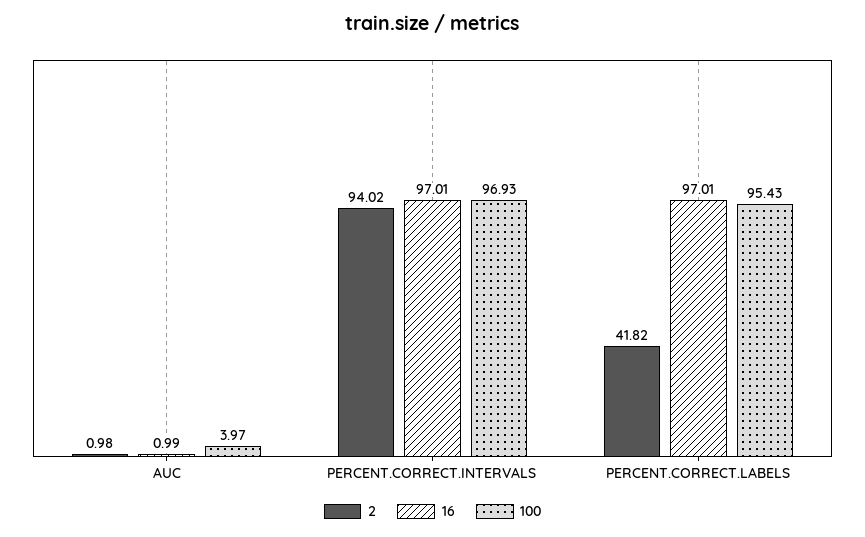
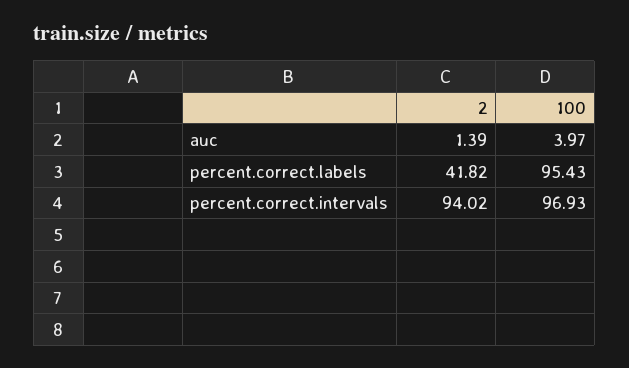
2, AUC: 0.98 -> 1.39
16, AUC: 0.99 -> none
16, PERCENT.CORRECT.INTERVALS: 97.01 -> none
16, PERCENT.CORRECT.LABELS: 97.01 -> none

